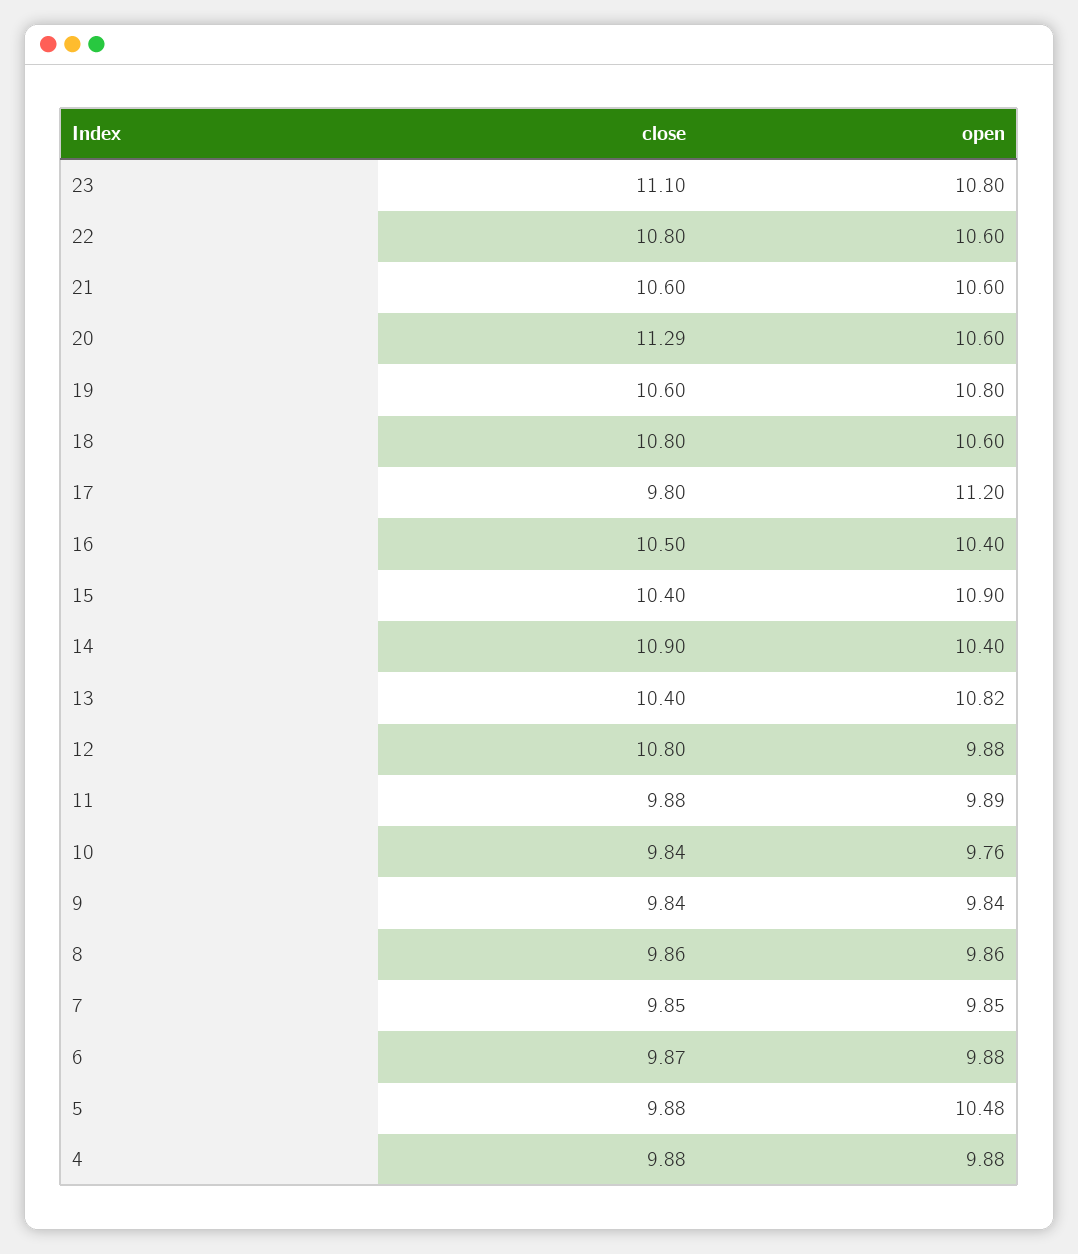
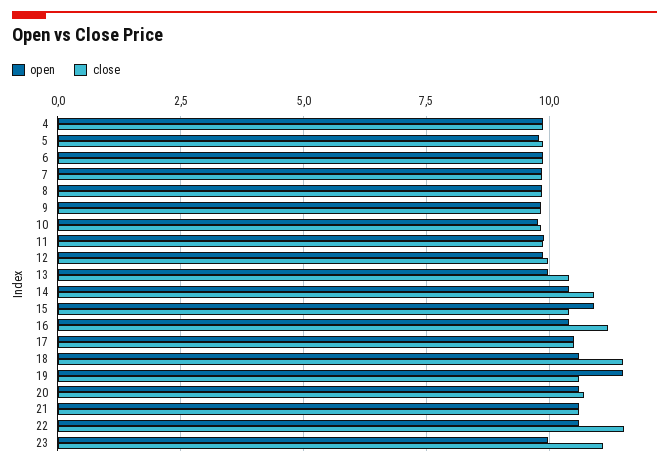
open, 23: 10.8 -> 10
close, 22: 10.8 -> 11.5
close, 20: 11.29 -> 10.75
open, 19: 10.8 -> 11.5
close, 18: 10.8 -> 11.5
close, 17: 9.8 -> 10.5
open, 17: 11.2 -> 10.5
close, 16: 10.5 -> 11.25
open, 13: 10.82 -> 10
close, 12: 10.8 -> 10
open, 5: 10.48 -> 9.75

